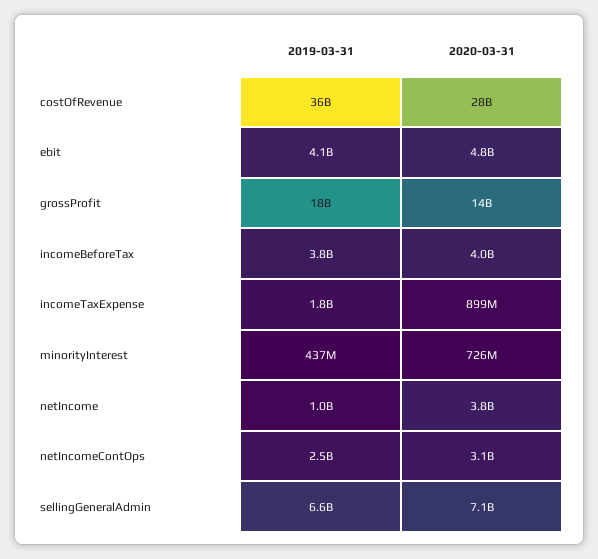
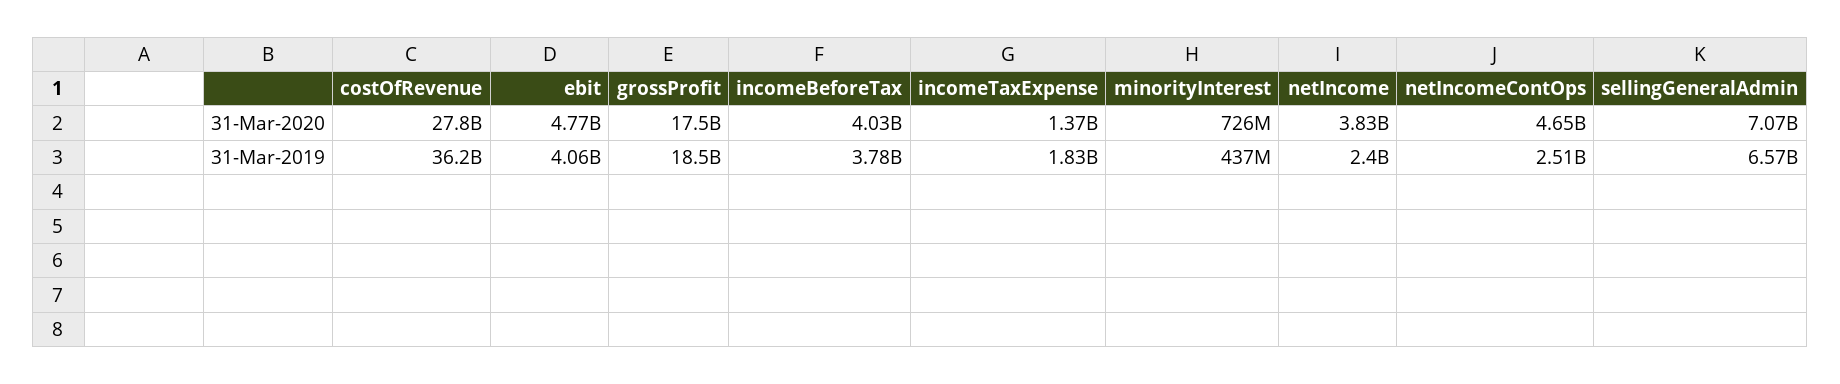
2020-03-31, grossProfit: 14000000000 -> 17500000000
2020-03-31, incomeTaxExpense: 899000000 -> 1370000000
2019-03-31, netIncome: 1000000000 -> 2400000000
2020-03-31, netIncomeContOps: 3100000000 -> 4650000000

